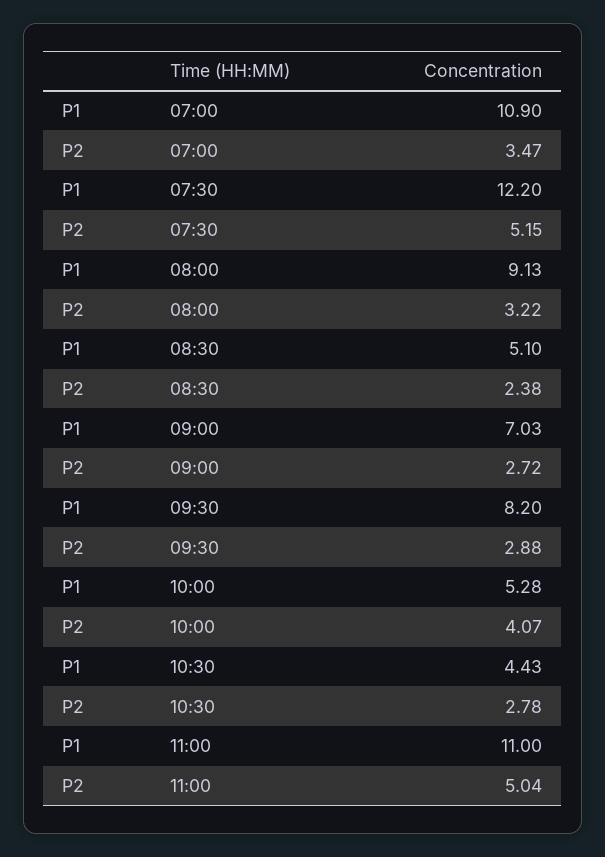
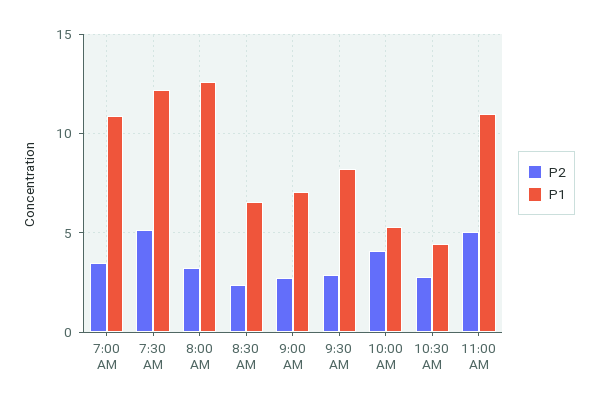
P1, 08:00: 9.13 -> 12.5
P1, 08:30: 5.1 -> 6.5

